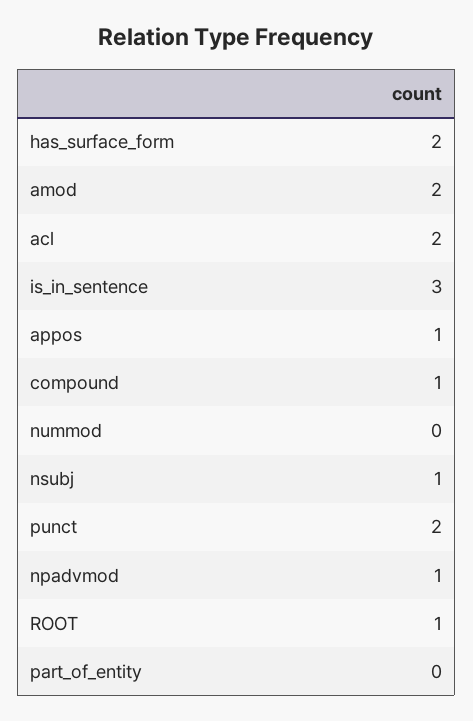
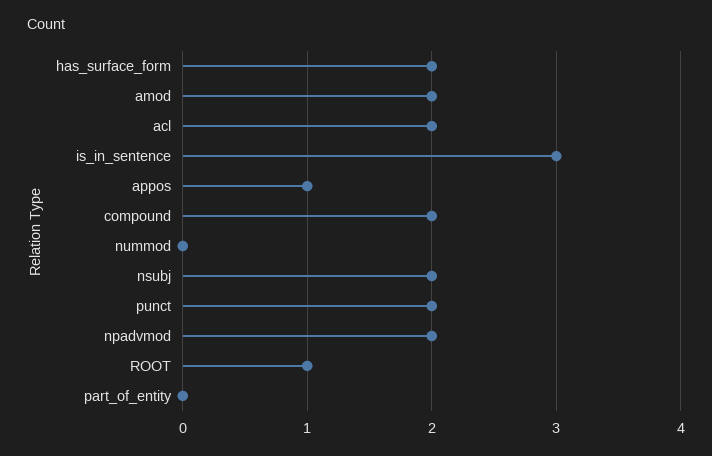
compound: 1 -> 2
nsubj: 1 -> 2
npadvmod: 1 -> 2

